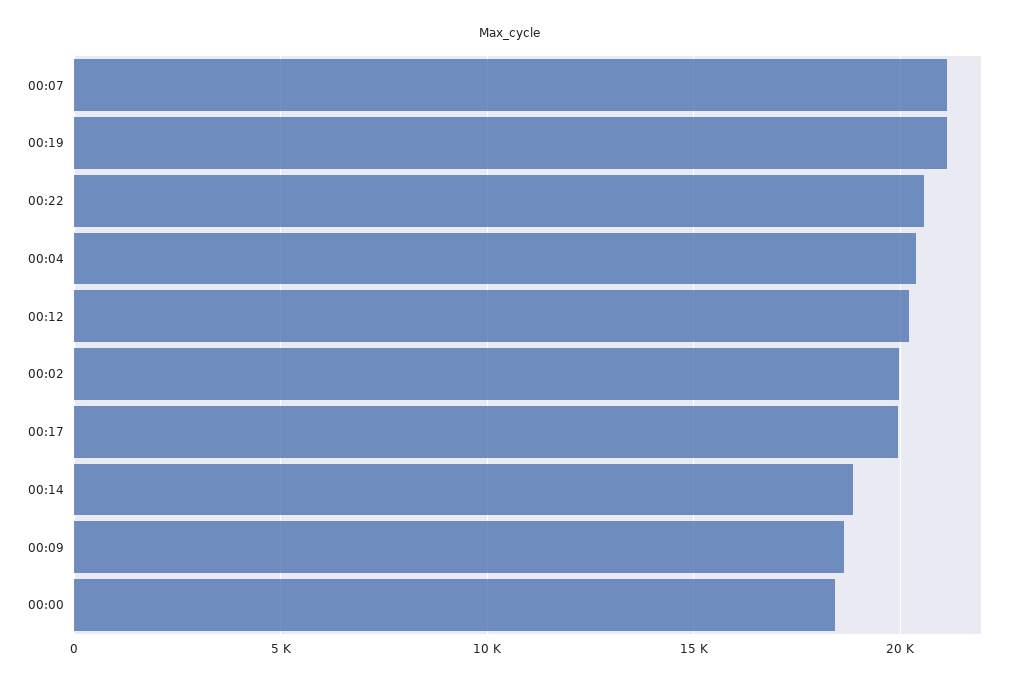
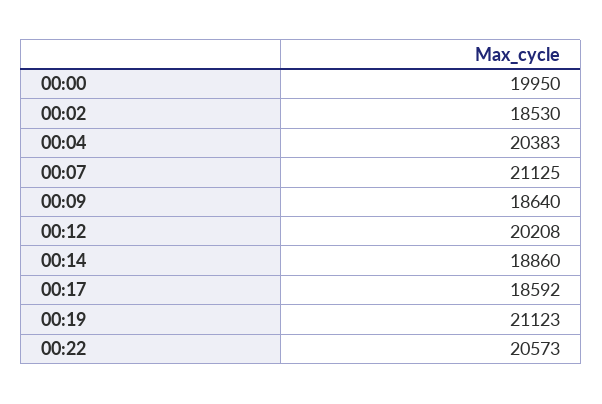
00:02: 20000 -> 18530
00:17: 20000 -> 18592
00:00: 18500 -> 19950

